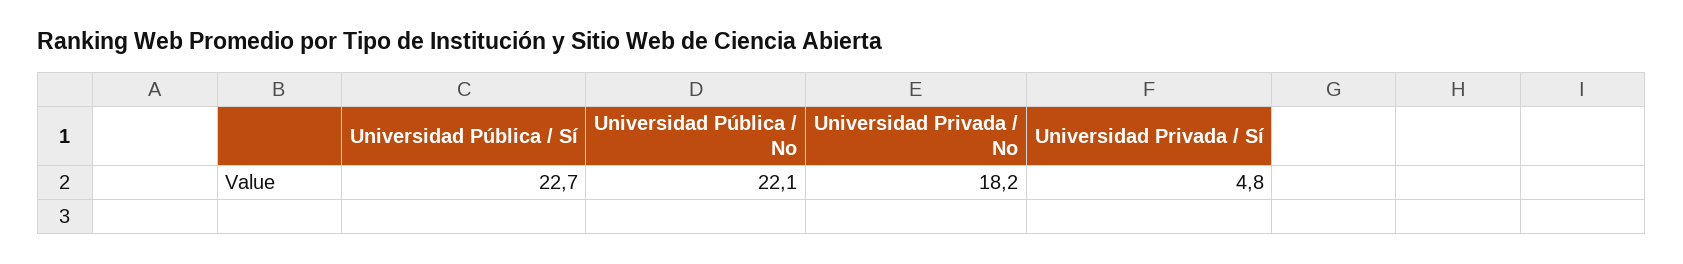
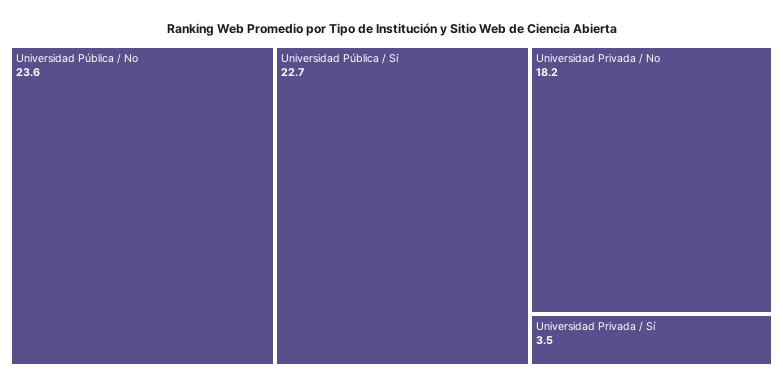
Universidad Pública / No: 22.1 -> 23.6
Universidad Privada / Sí: 4.8 -> 3.5

